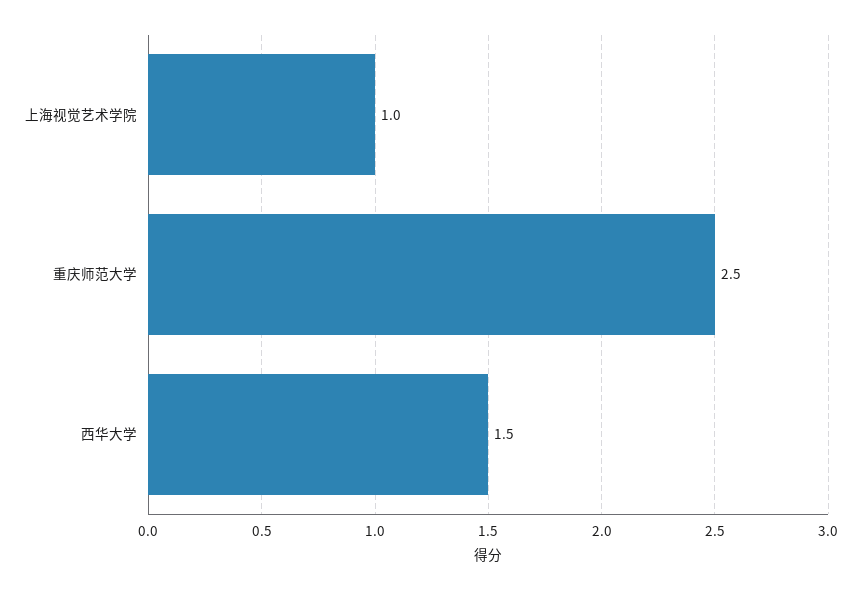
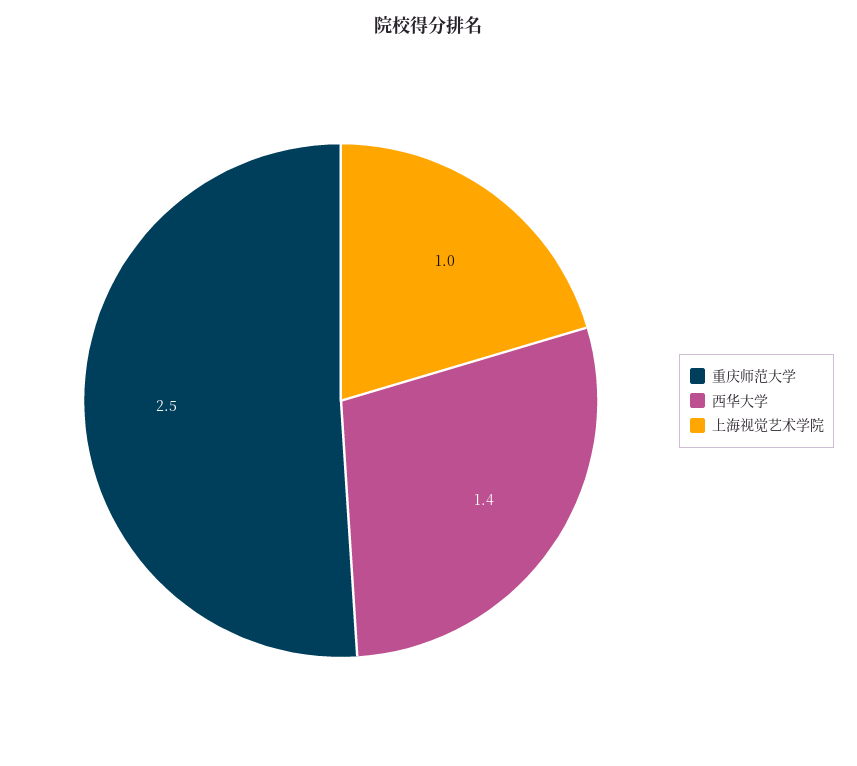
西华大学: 1.5 -> 1.4

